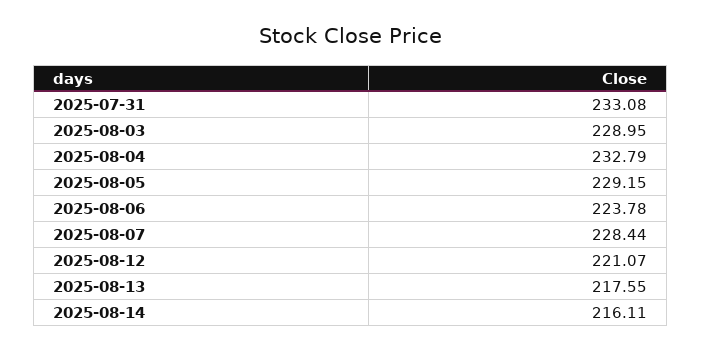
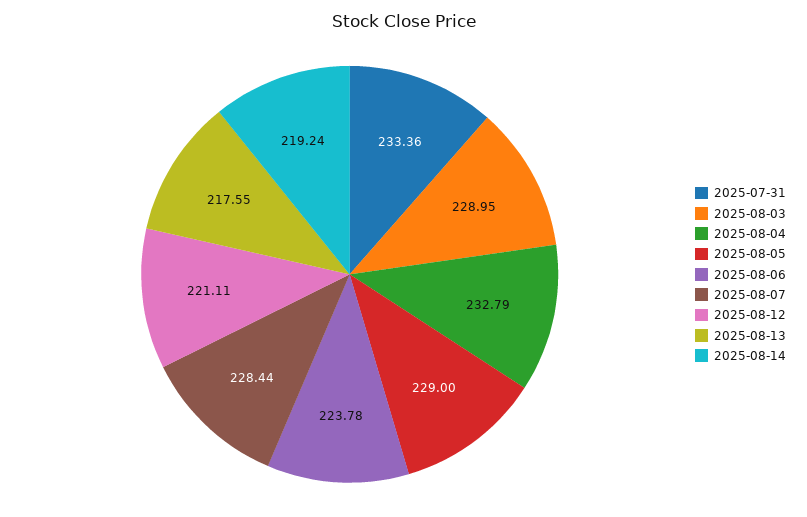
2025-07-31: 233.08 -> 233.36
2025-08-05: 229.15 -> 229
2025-08-12: 221.07 -> 221.11
2025-08-14: 216.11 -> 219.24

